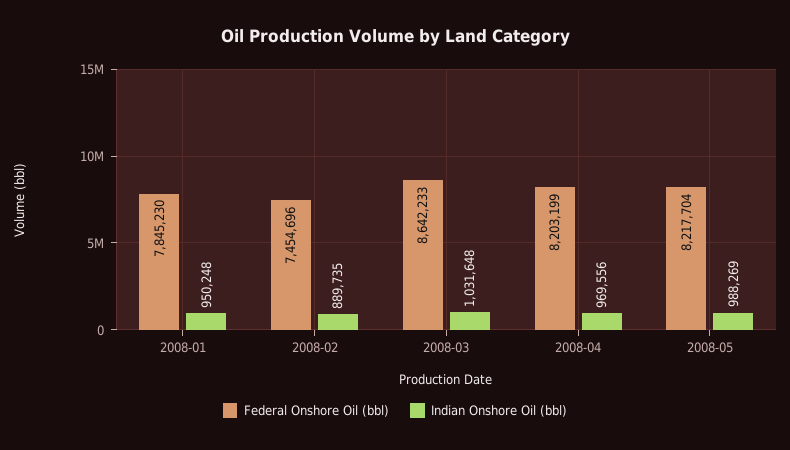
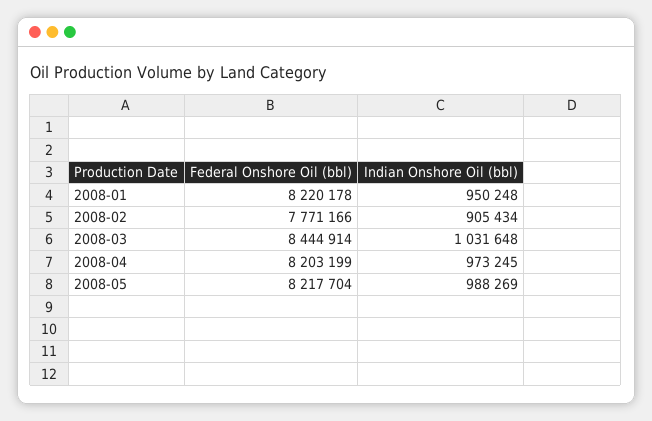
Federal Onshore Oil (bbl), 2008-01: 7845230 -> 8220178
Federal Onshore Oil (bbl), 2008-02: 7454696 -> 7771166
Indian Onshore Oil (bbl), 2008-02: 889735 -> 905434
Federal Onshore Oil (bbl), 2008-03: 8642233 -> 8444914
Indian Onshore Oil (bbl), 2008-04: 969556 -> 973245

